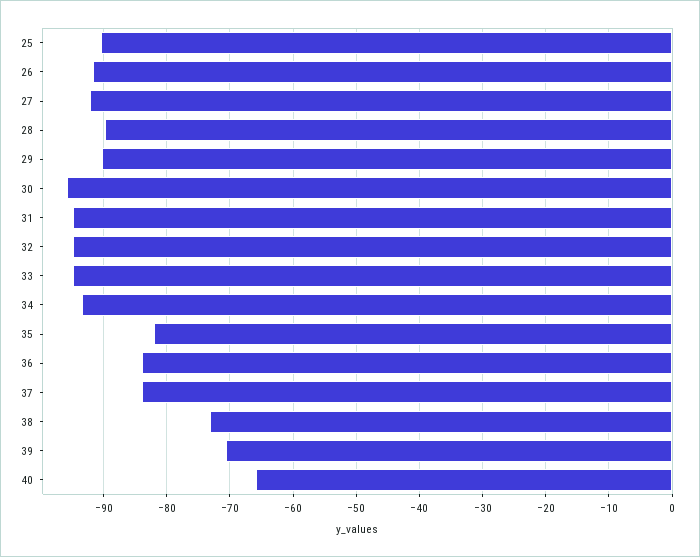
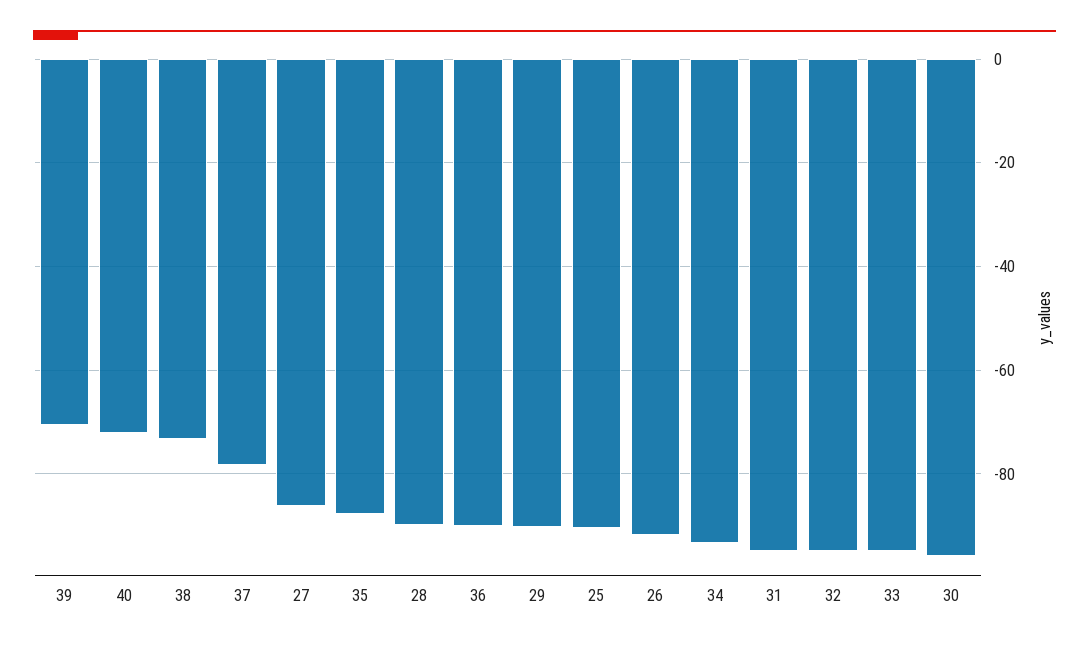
27: -92 -> -86
35: -82 -> -88
36: -84 -> -90
37: -84 -> -78
40: -66 -> -72

